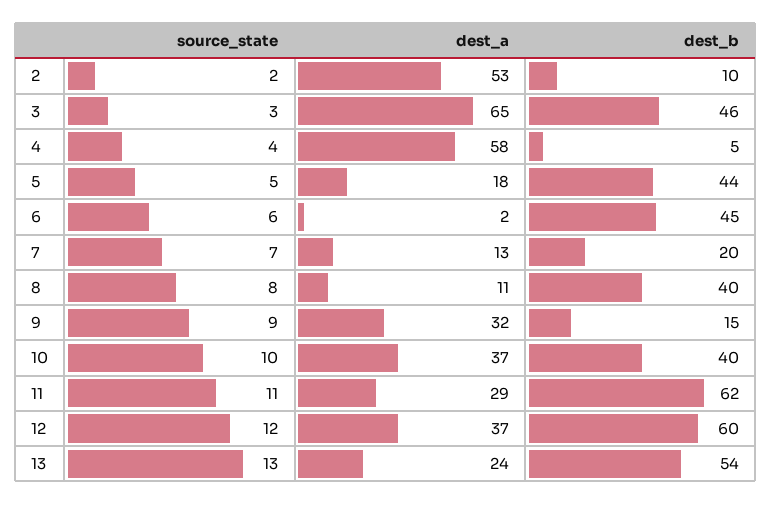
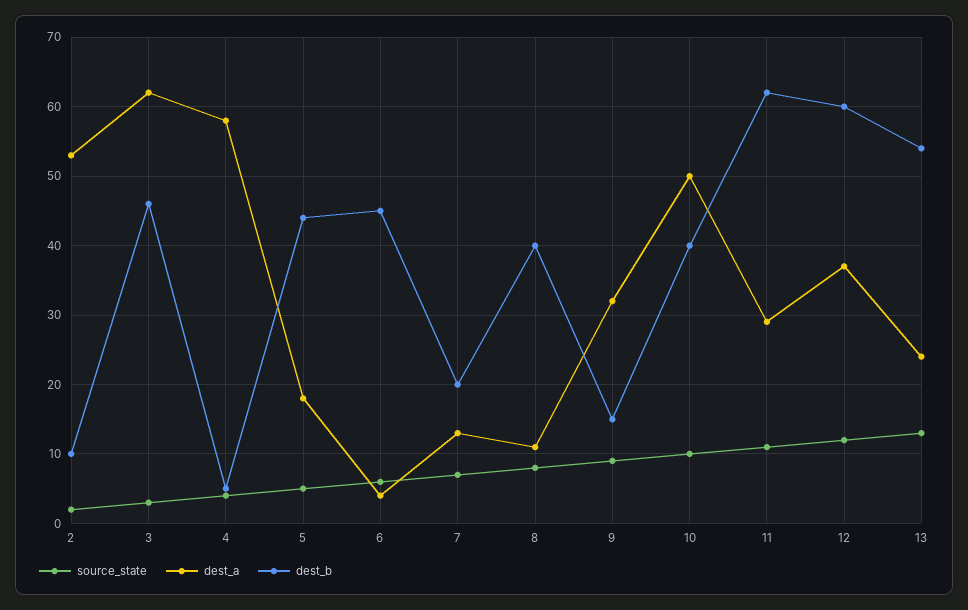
dest_a, 3: 65 -> 62
dest_a, 6: 2 -> 4
dest_a, 10: 37 -> 50

